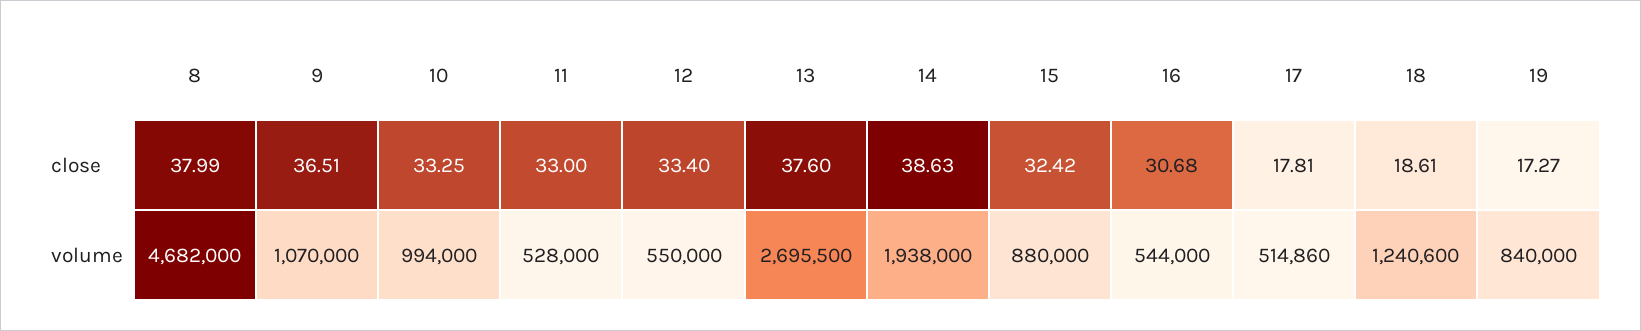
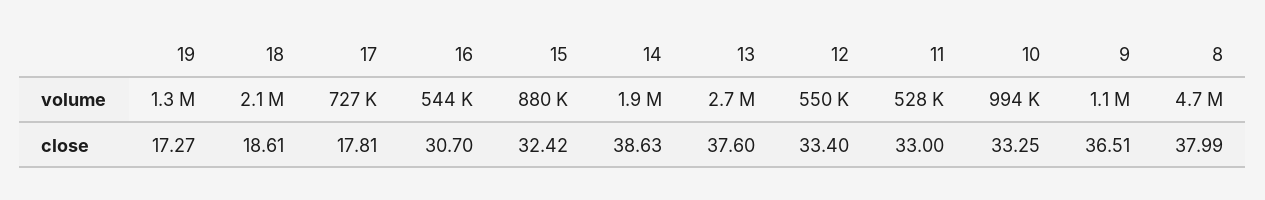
16, close: 30.68 -> 30.7
17, volume: 514860 -> 727000
18, volume: 1240600 -> 2100000
19, volume: 840000 -> 1300000

